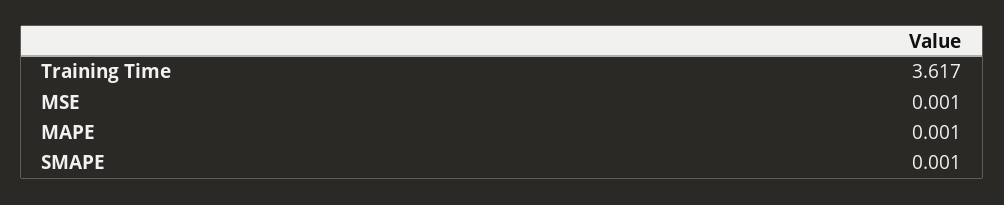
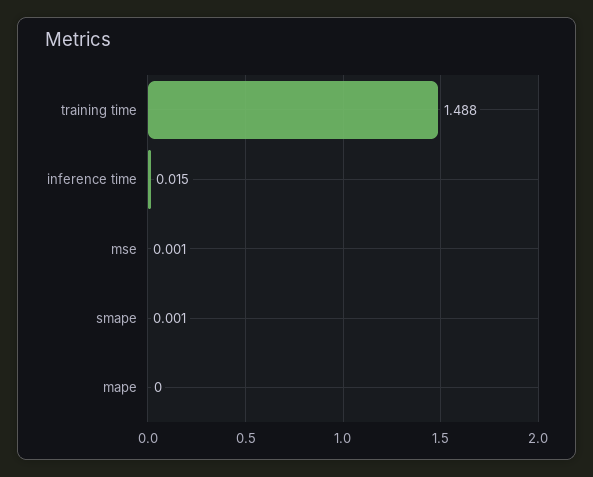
Training Time: 3.617 -> 1.488
MAPE: 0.001 -> 0
inference time: none -> 0.015

